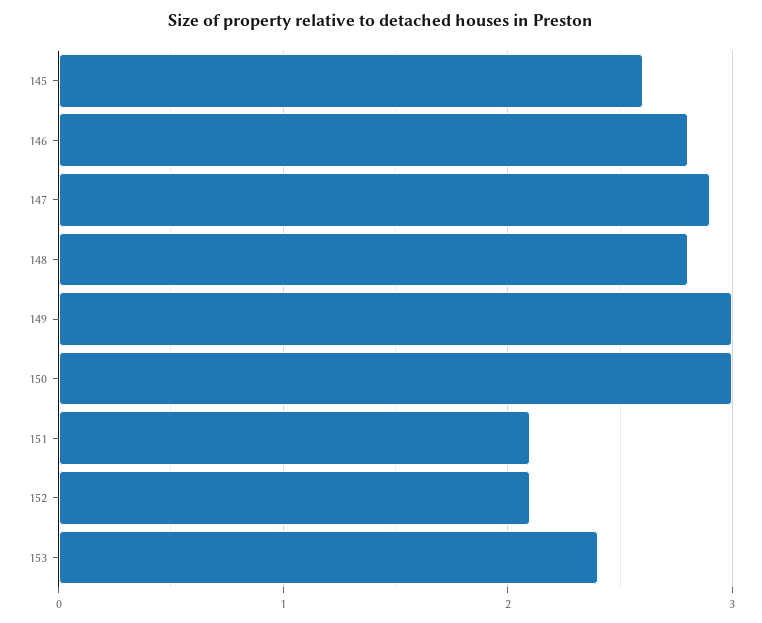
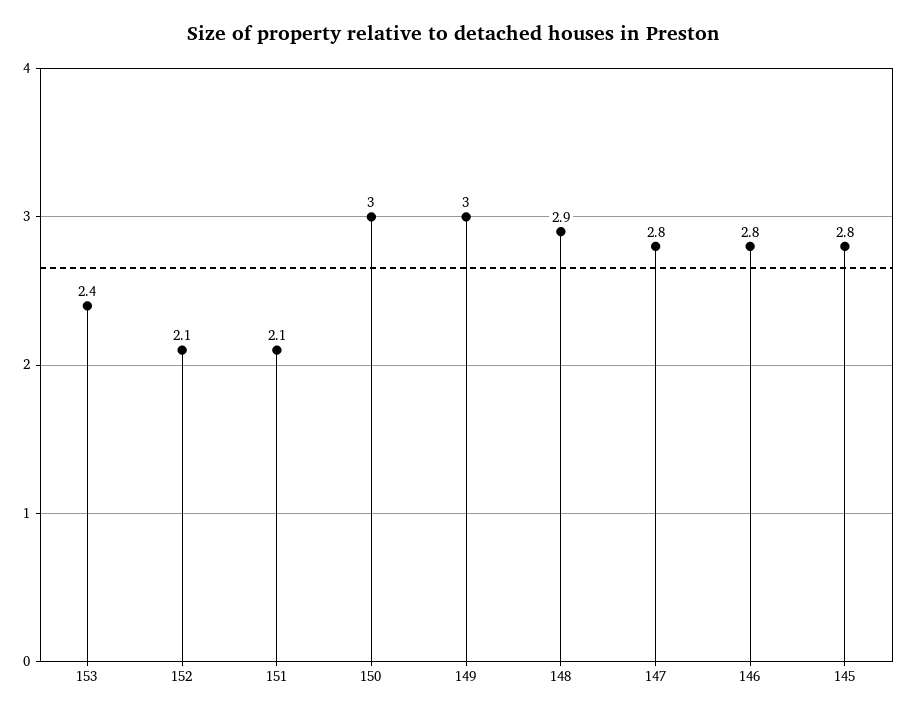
145: 2.6 -> 2.8
147: 2.9 -> 2.8
148: 2.8 -> 2.9

